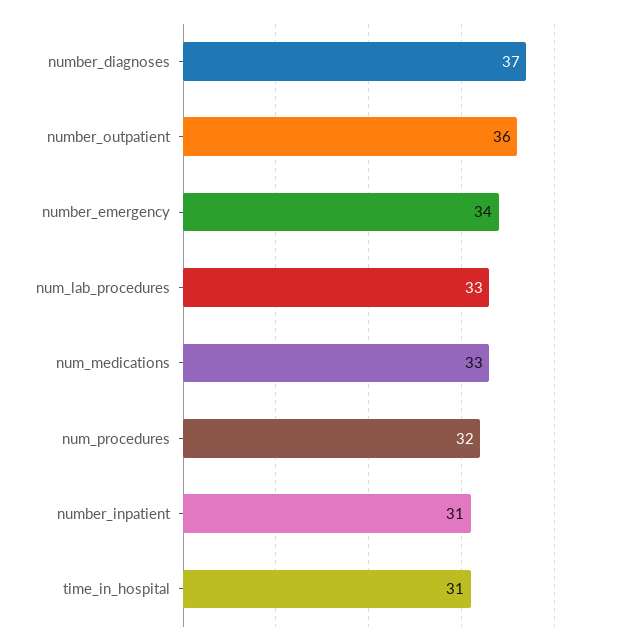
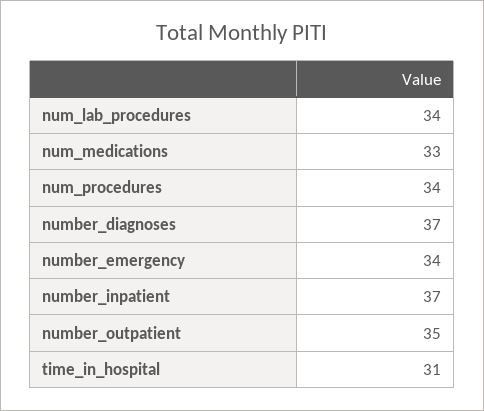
number_outpatient: 36 -> 35
num_lab_procedures: 33 -> 34
num_procedures: 32 -> 34
number_inpatient: 31 -> 37

